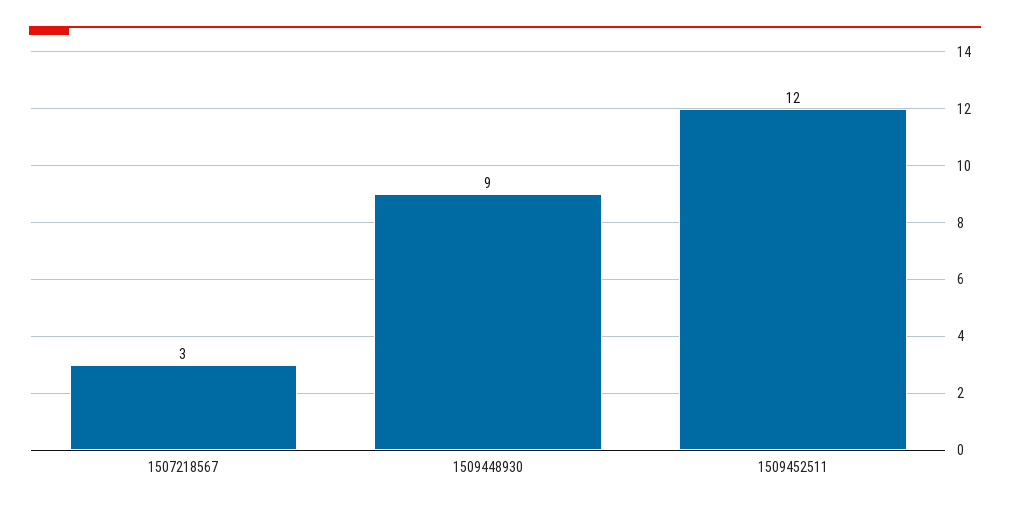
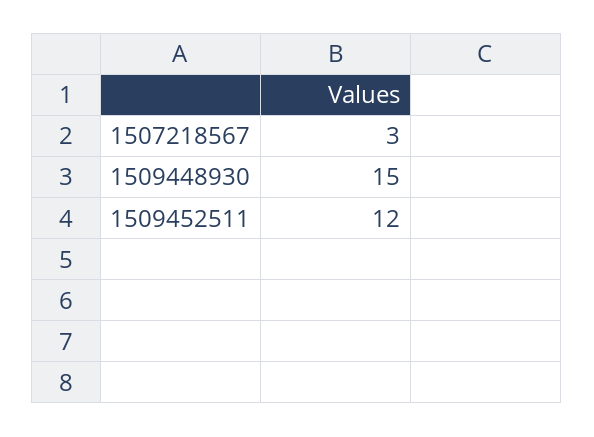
1509448930: 9 -> 15

